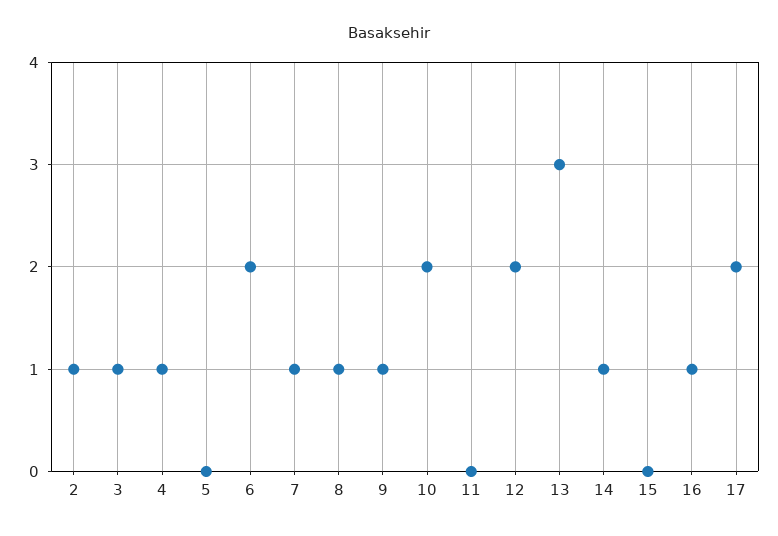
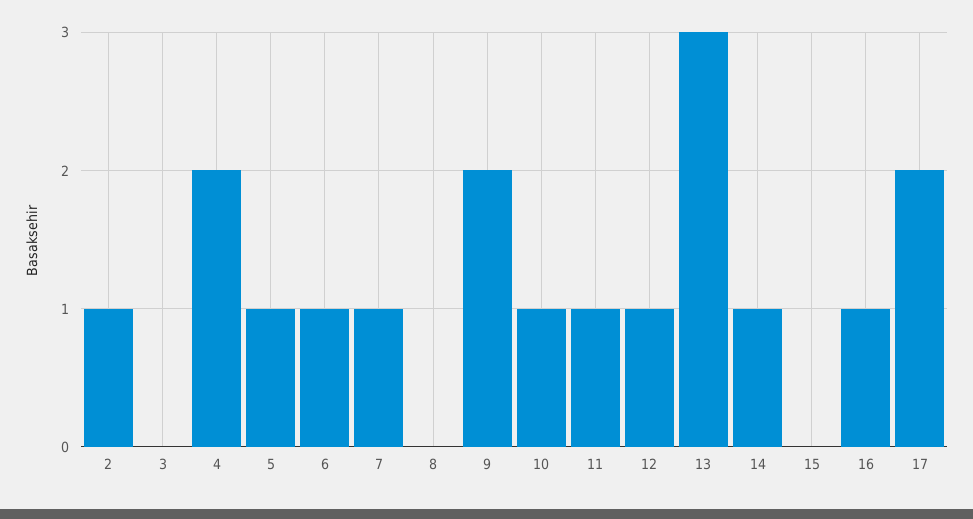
3: 1 -> 0
4: 1 -> 2
5: 0 -> 1
6: 2 -> 1
8: 1 -> 0
9: 1 -> 2
10: 2 -> 1
11: 0 -> 1
12: 2 -> 1

